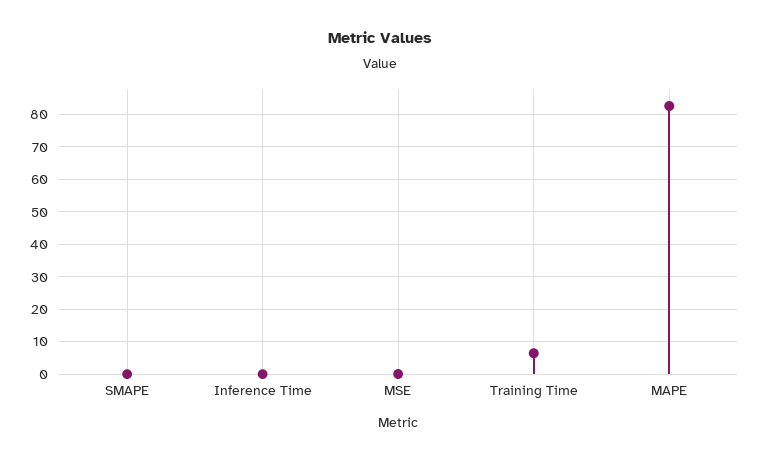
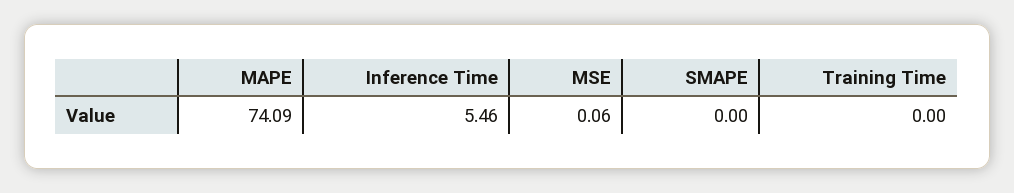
Inference Time: 0 -> 5.46
Training Time: 6 -> 0
MAPE: 82 -> 74.09

